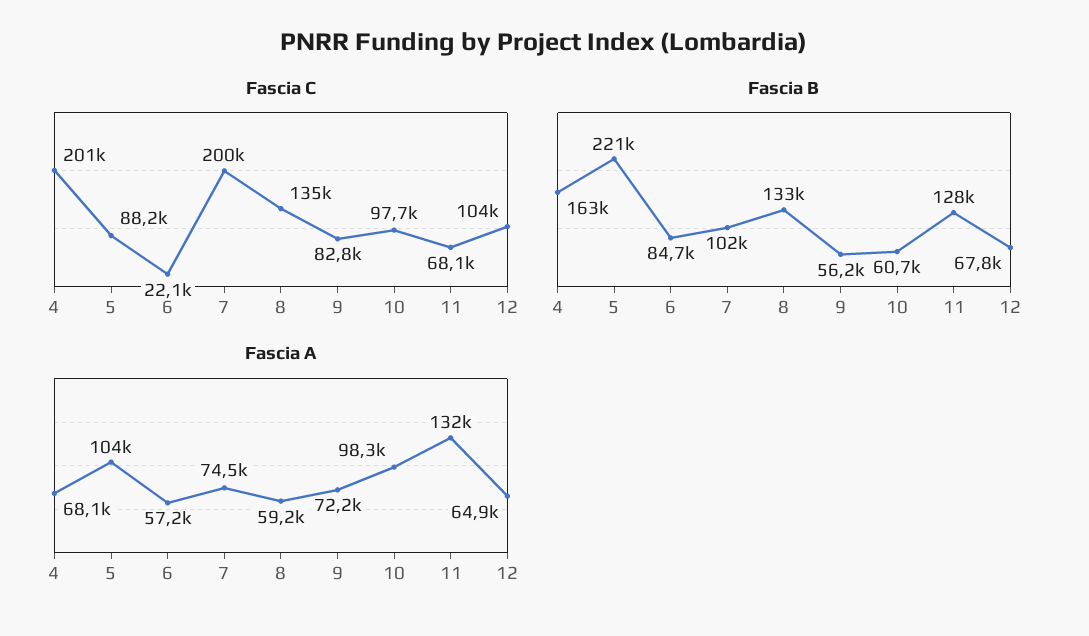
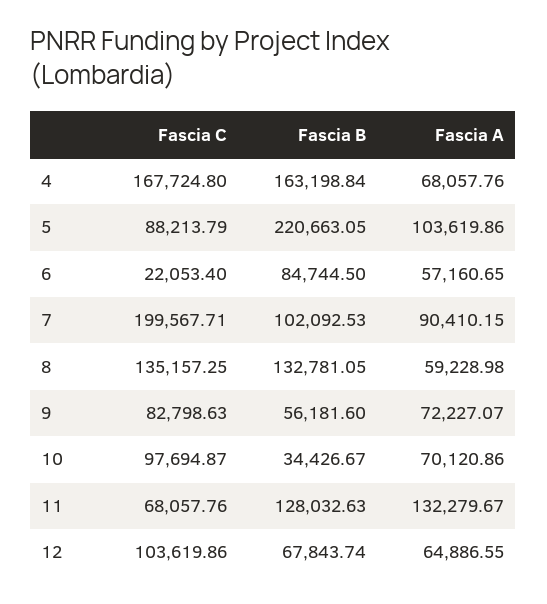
Fascia C, 4: 201000 -> 167724.8
Fascia B, 10: 60700 -> 34426.67
Fascia A, 7: 74500 -> 90410.15
Fascia A, 10: 98300 -> 70120.86

